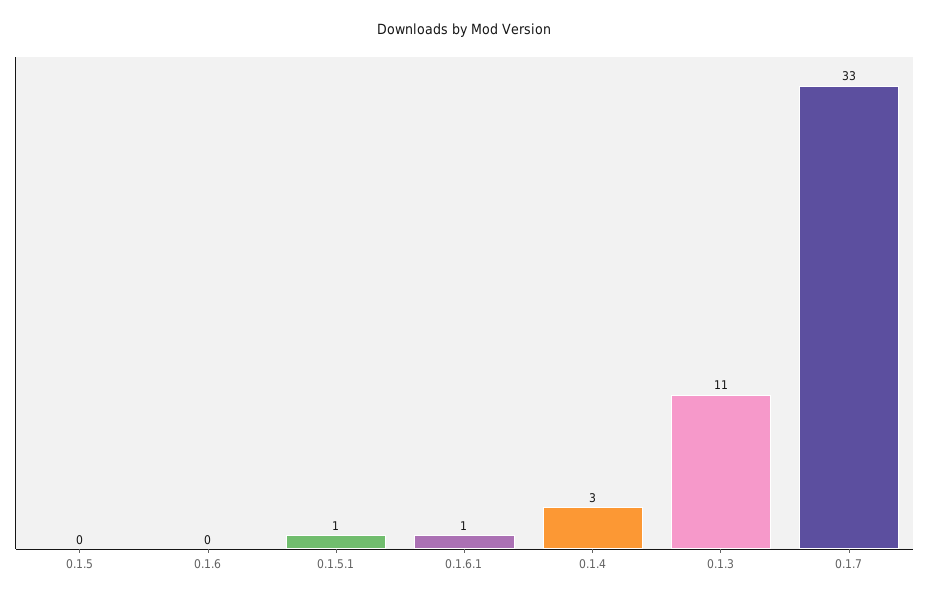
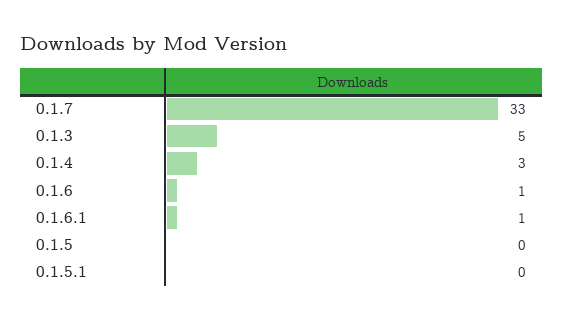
0.1.6: 0 -> 1
0.1.5.1: 1 -> 0
0.1.3: 11 -> 5

